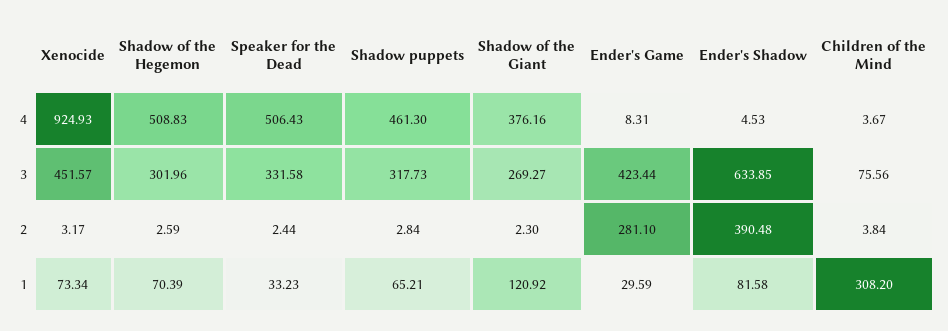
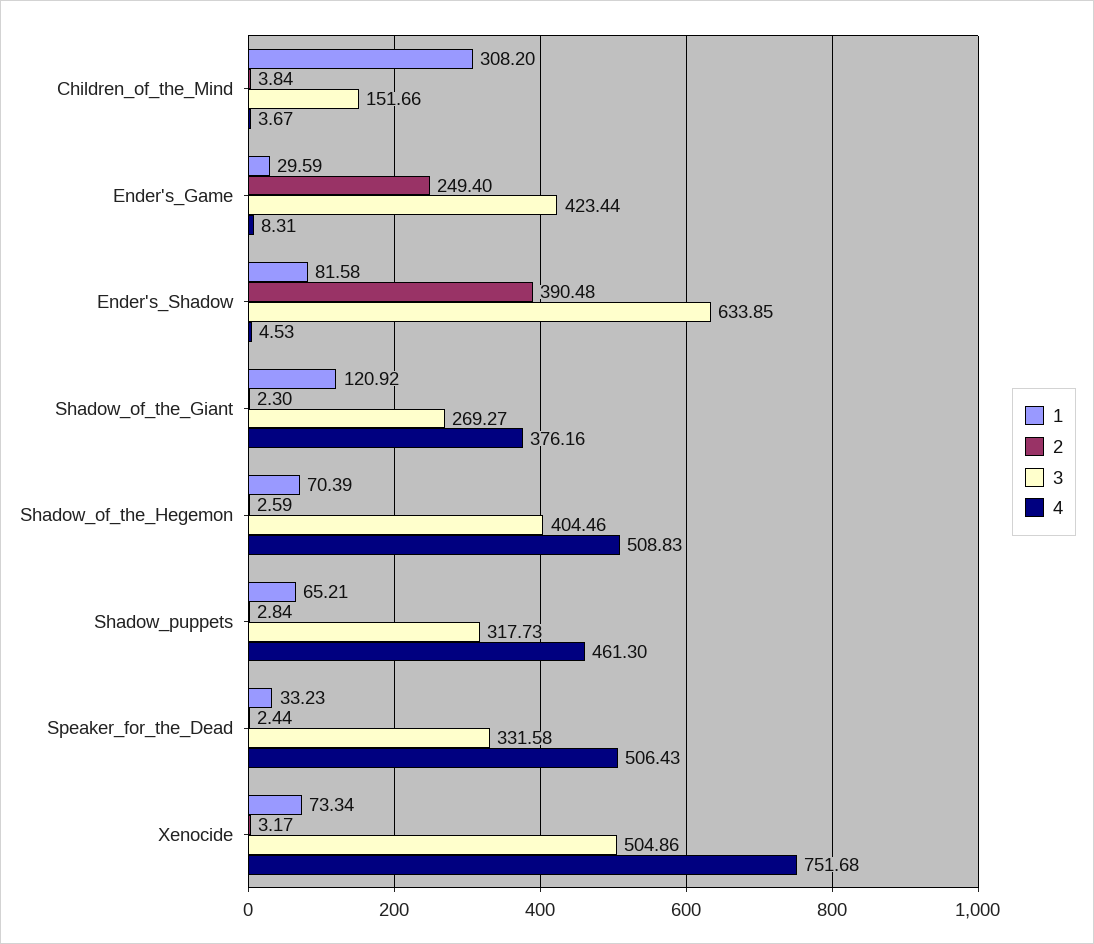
4, Xenocide: 924.93 -> 751.68
3, Xenocide: 451.57 -> 504.86
3, Shadow of the Hegemon: 301.96 -> 404.46
3, Children of the Mind: 75.56 -> 151.66
2, Ender's Game: 281.1 -> 249.4

